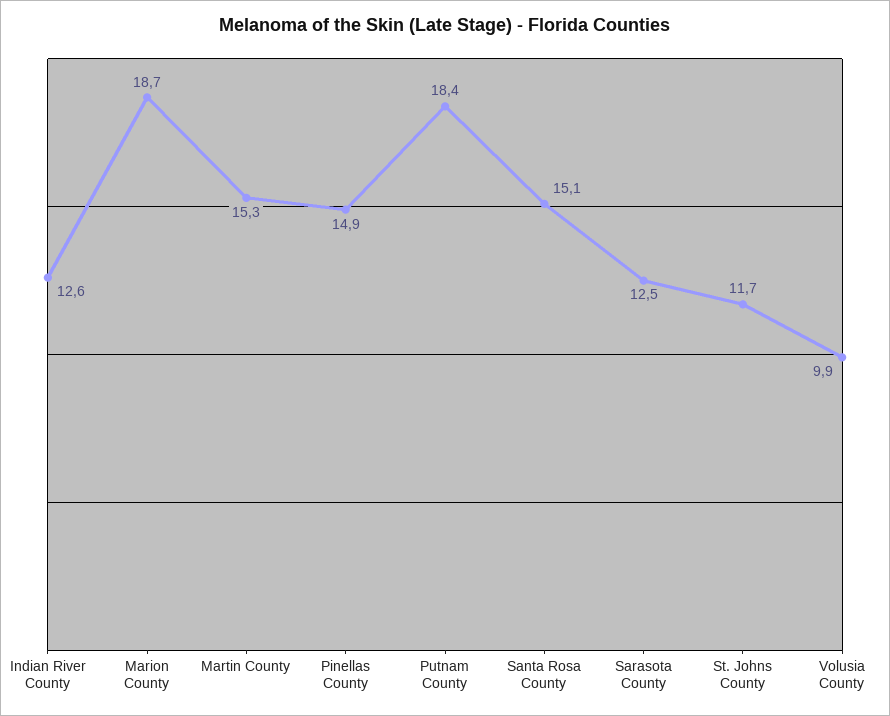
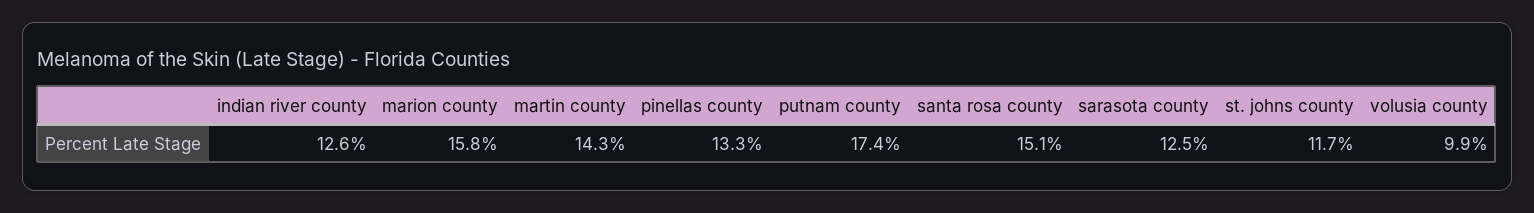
Marion County: 18.7 -> 15.8
Martin County: 15.3 -> 14.3
Pinellas County: 14.9 -> 13.3
Putnam County: 18.4 -> 17.4

